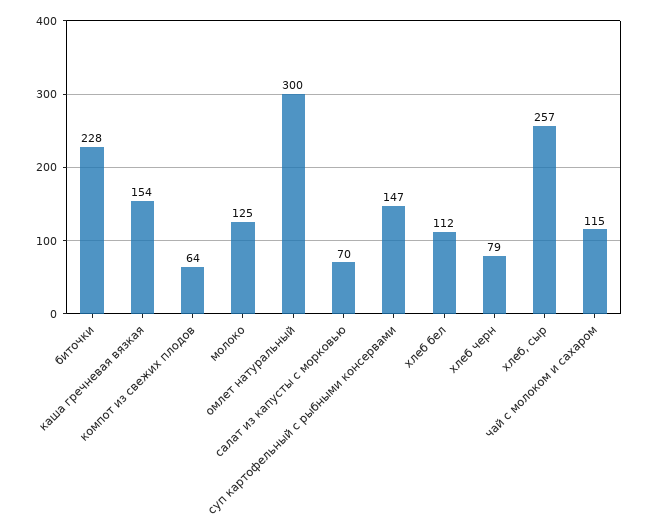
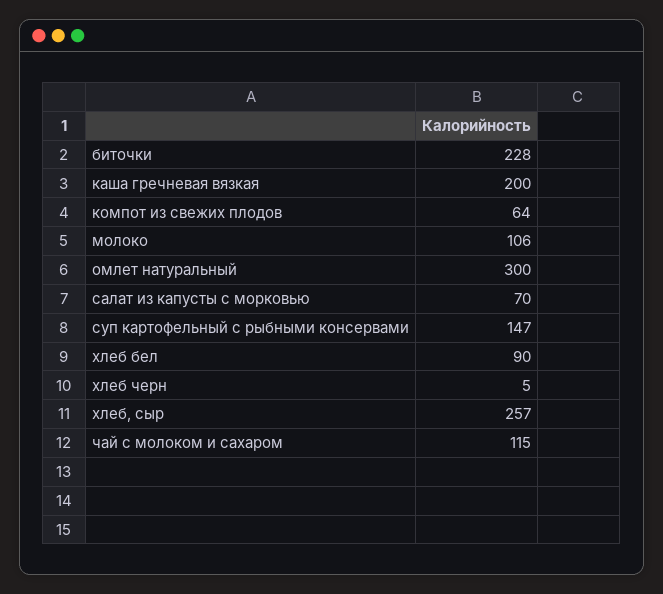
каша гречневая вязкая: 154 -> 200
молоко: 125 -> 106
хлеб бел: 112 -> 90
хлеб черн: 79 -> 5

